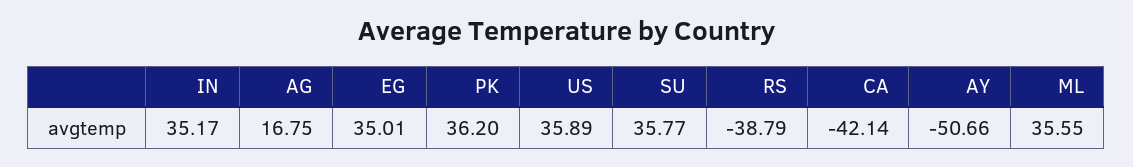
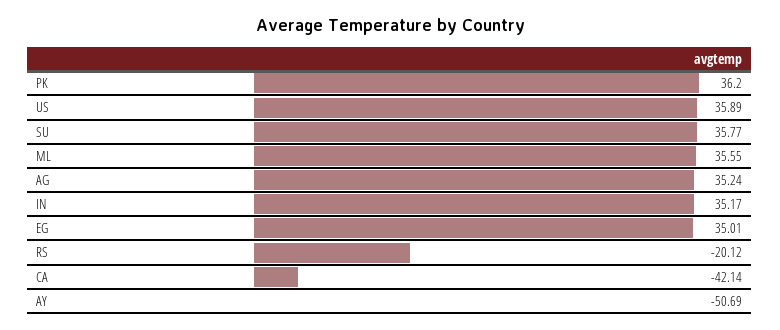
AG: 16.75 -> 35.24
RS: -38.79 -> -20.12
AY: -50.66 -> -50.69

